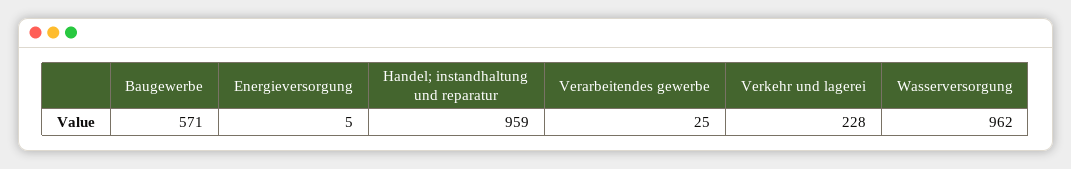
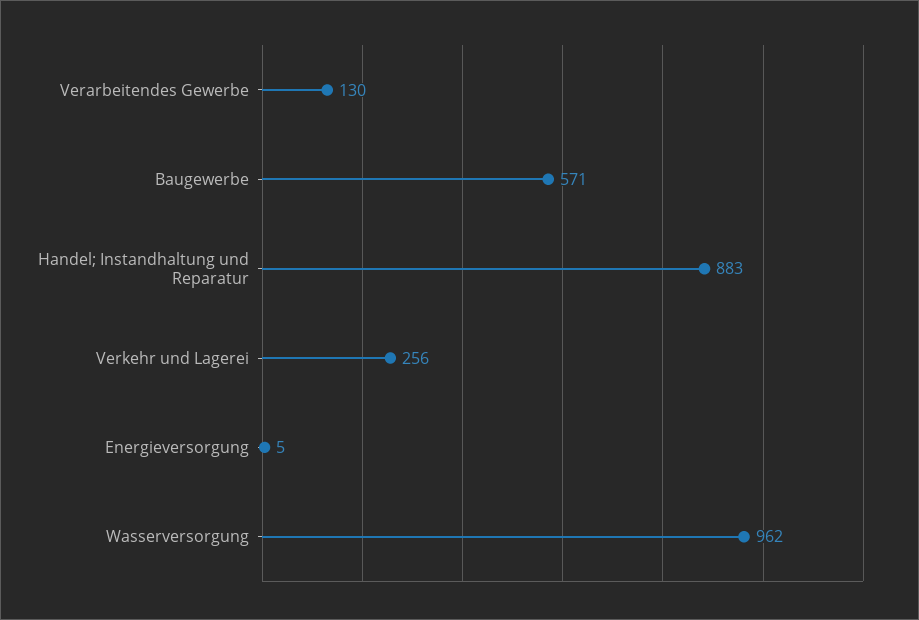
Handel; instandhaltung und reparatur: 959 -> 883
Verarbeitendes gewerbe: 25 -> 130
Verkehr und lagerei: 228 -> 256

